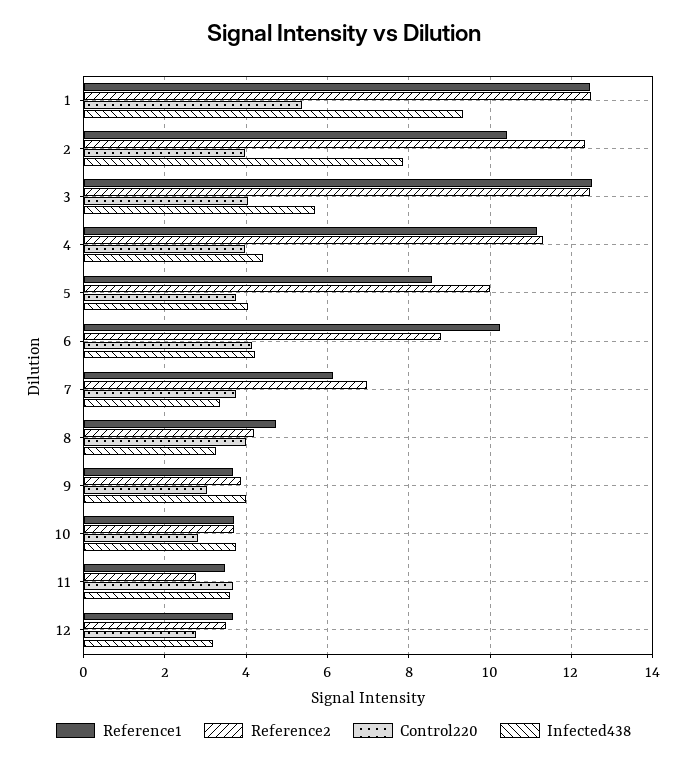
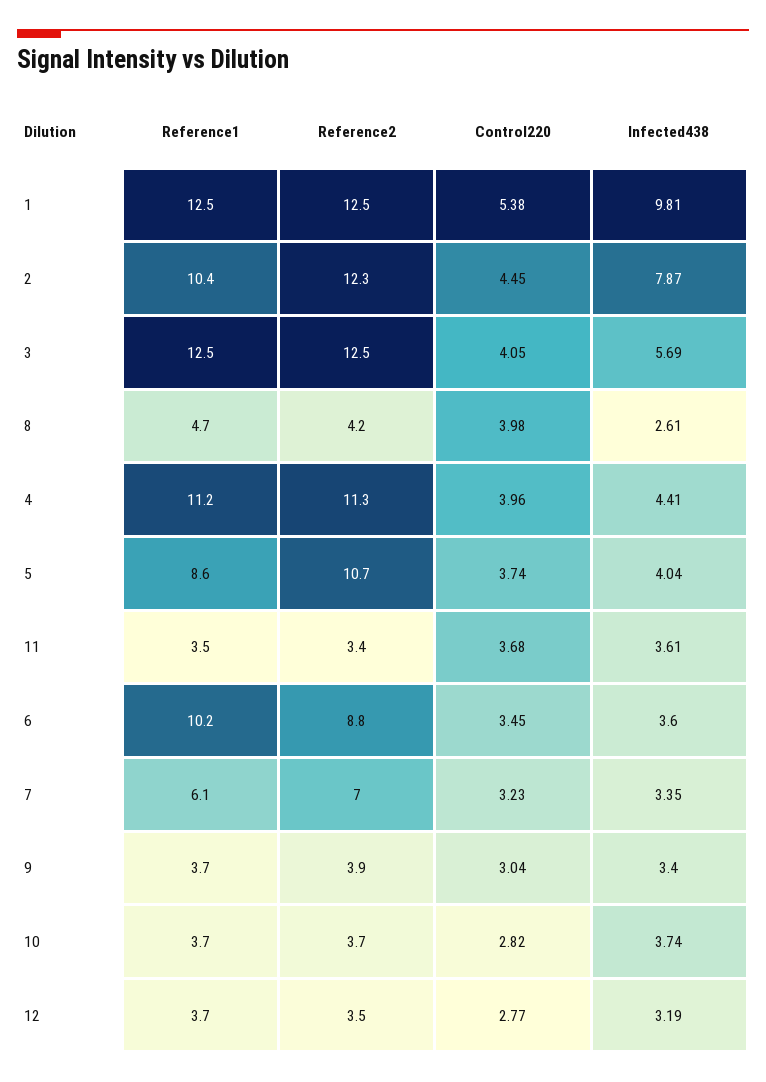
Infected438, 1: 9.4 -> 9.81
Control220, 2: 4 -> 4.45
Reference2, 5: 10 -> 10.7
Control220, 6: 4.2 -> 3.45
Infected438, 6: 4.2 -> 3.6
Control220, 7: 3.8 -> 3.23
Infected438, 8: 3.2 -> 2.61
Infected438, 9: 4 -> 3.4
Reference2, 11: 2.8 -> 3.4

